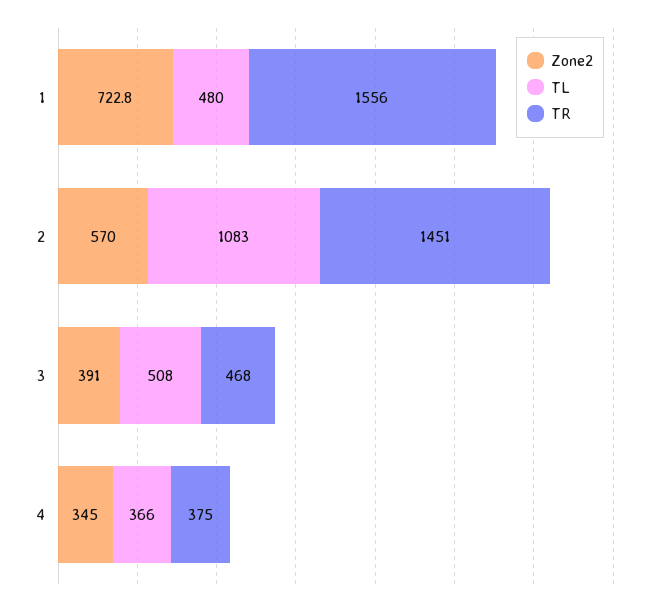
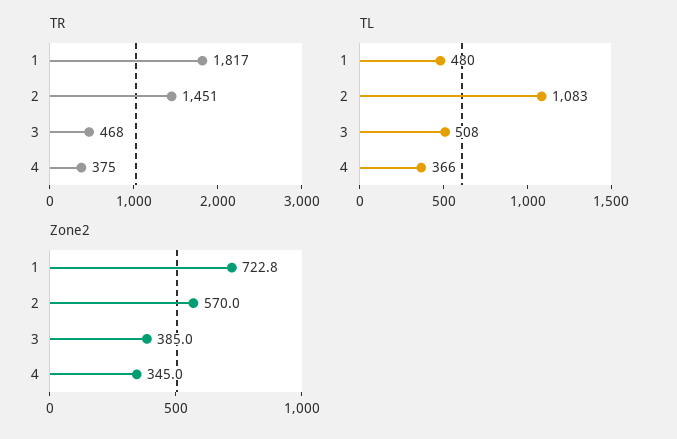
TR, 1: 1556 -> 1817
Zone2, 3: 391 -> 385

